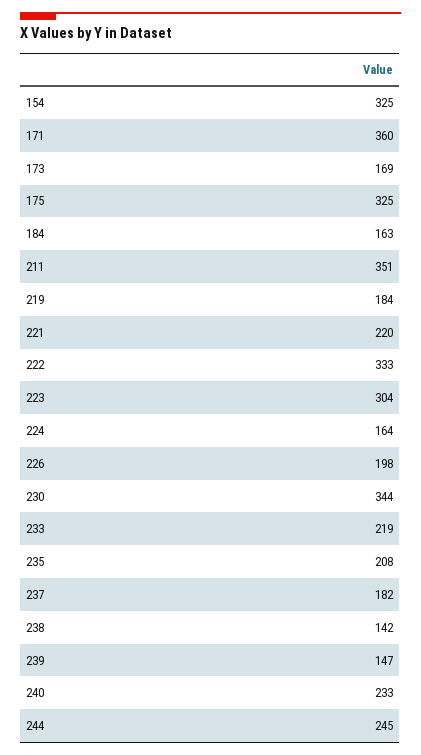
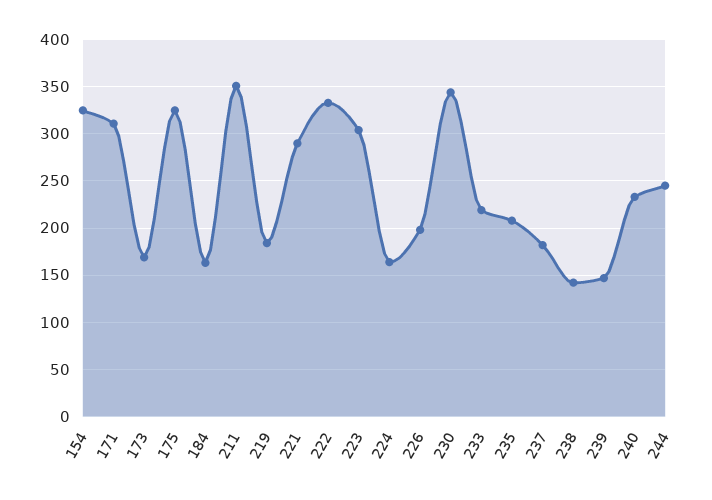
171: 360 -> 310
221: 220 -> 290

